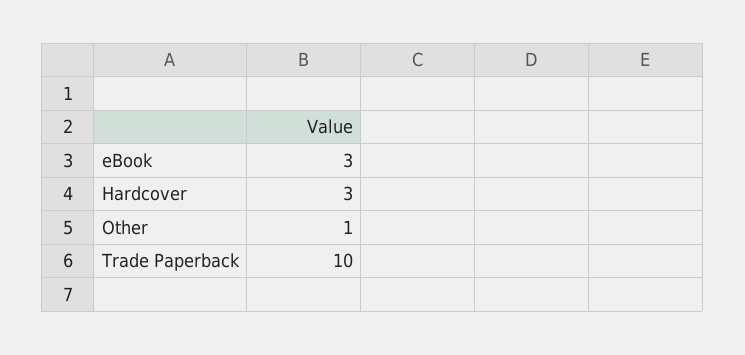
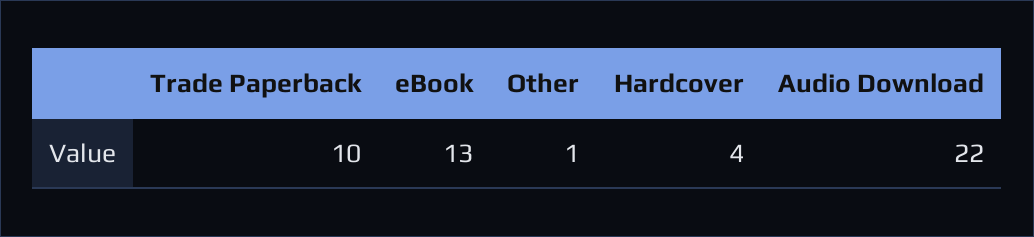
eBook: 3 -> 13
Hardcover: 3 -> 4
Audio Download: none -> 22

